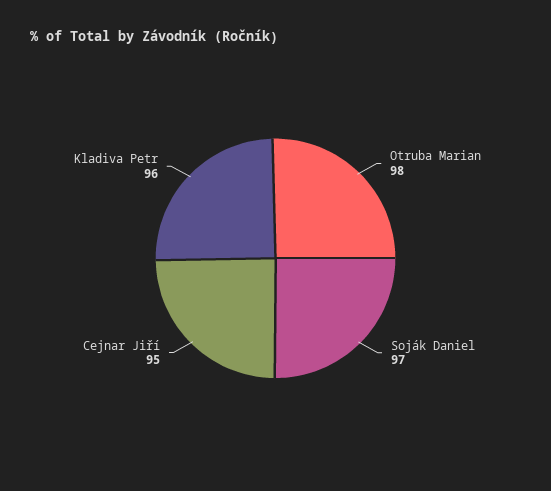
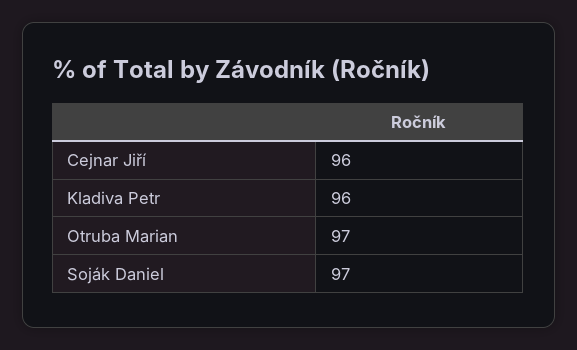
Otruba Marian: 98 -> 97
Cejnar Jiří: 95 -> 96

